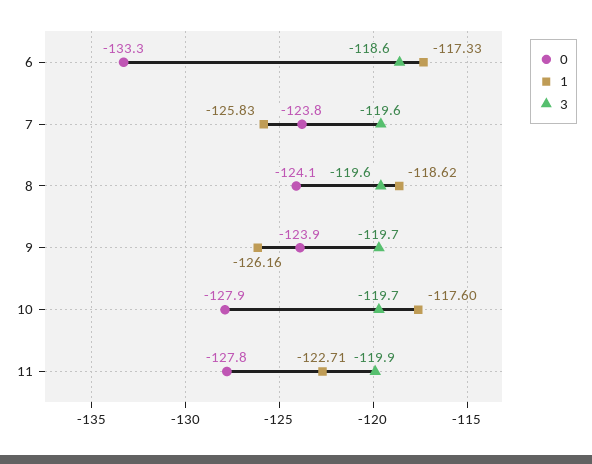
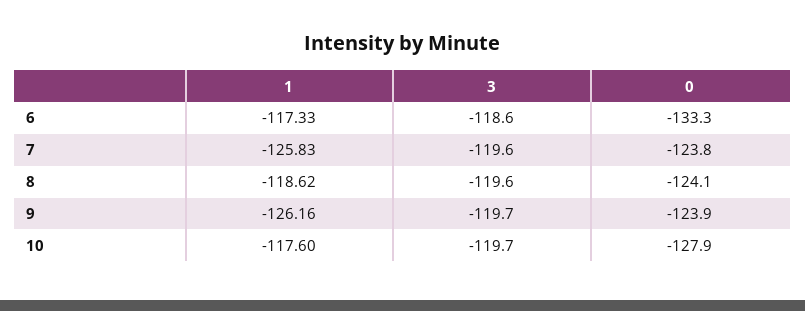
0, 11: -127.8 -> none
1, 11: -122.71 -> none
3, 11: -119.9 -> none

